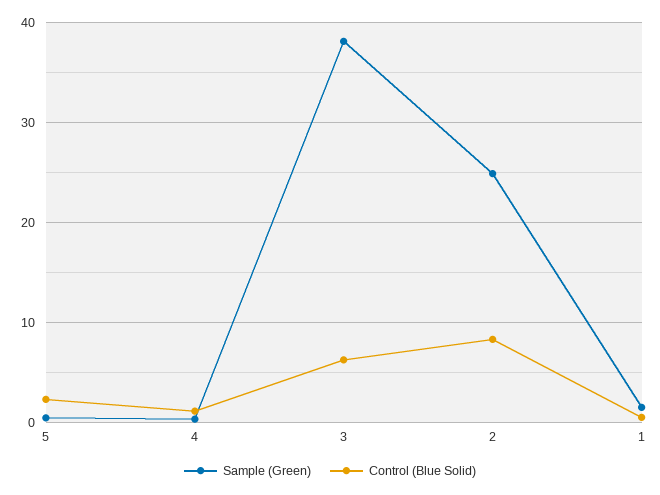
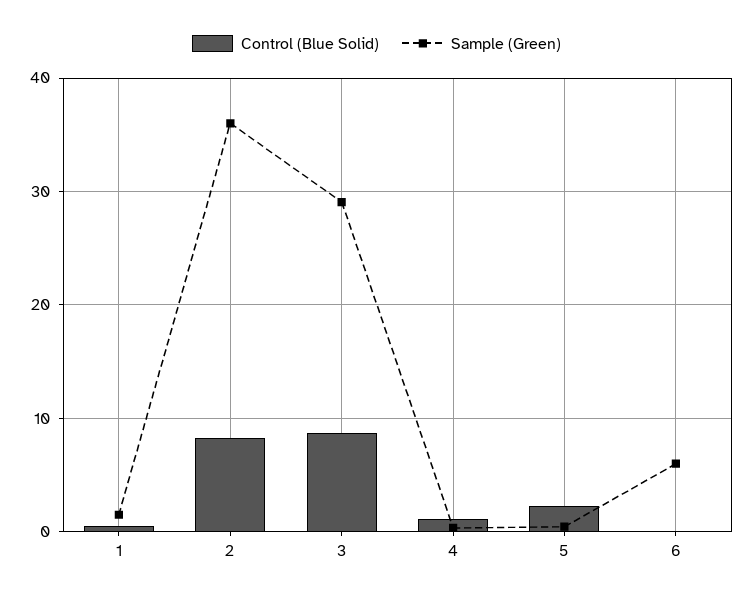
Sample (Green), 3: 38 -> 29
Control (Blue Solid), 3: 6 -> 9
Sample (Green), 2: 25 -> 36
Control (Blue Solid), 6: none -> 0
Sample (Green), 6: none -> 6

